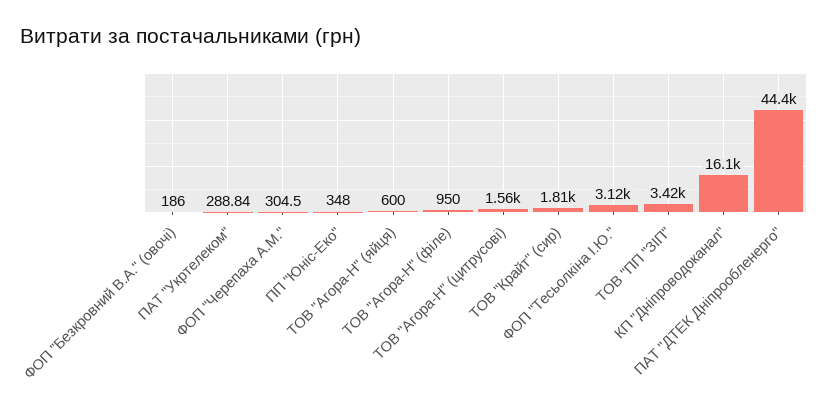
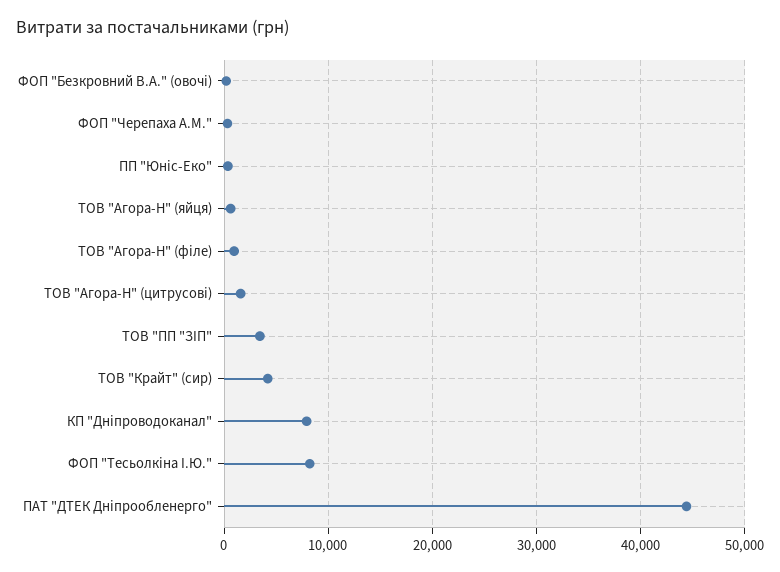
ПАТ "Укртелеком": 288.84 -> none
ТОВ "Крайт" (сир): 1810 -> 4000
ФОП "Тесьолкіна І.Ю.": 3120 -> 8000
КП "Дніпроводоканал": 16100 -> 8000

